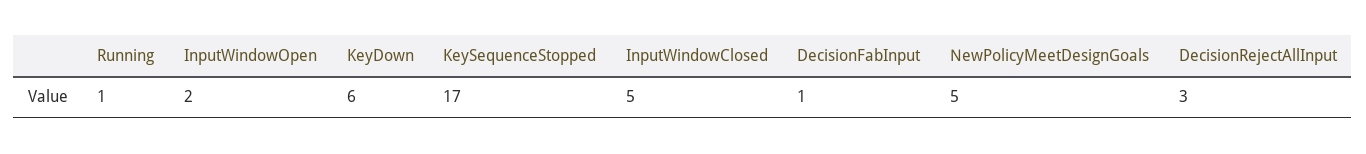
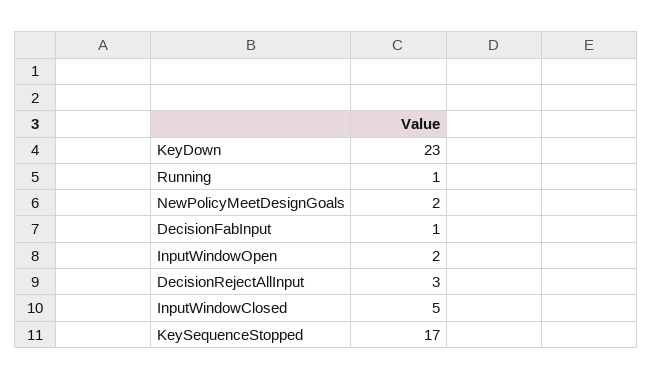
KeyDown: 6 -> 23
NewPolicyMeetDesignGoals: 5 -> 2

